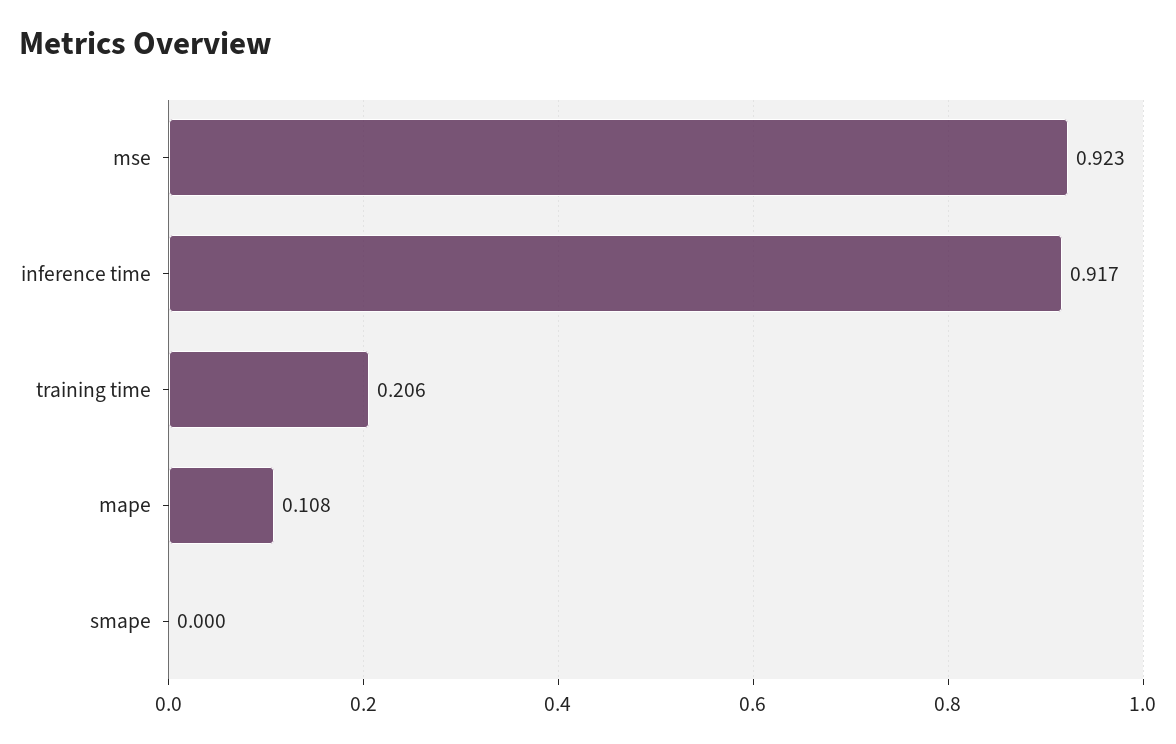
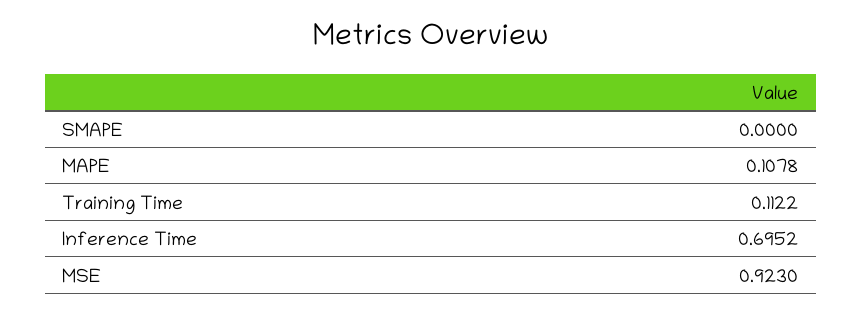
inference time: 0.917 -> 0.6952
training time: 0.206 -> 0.1122

